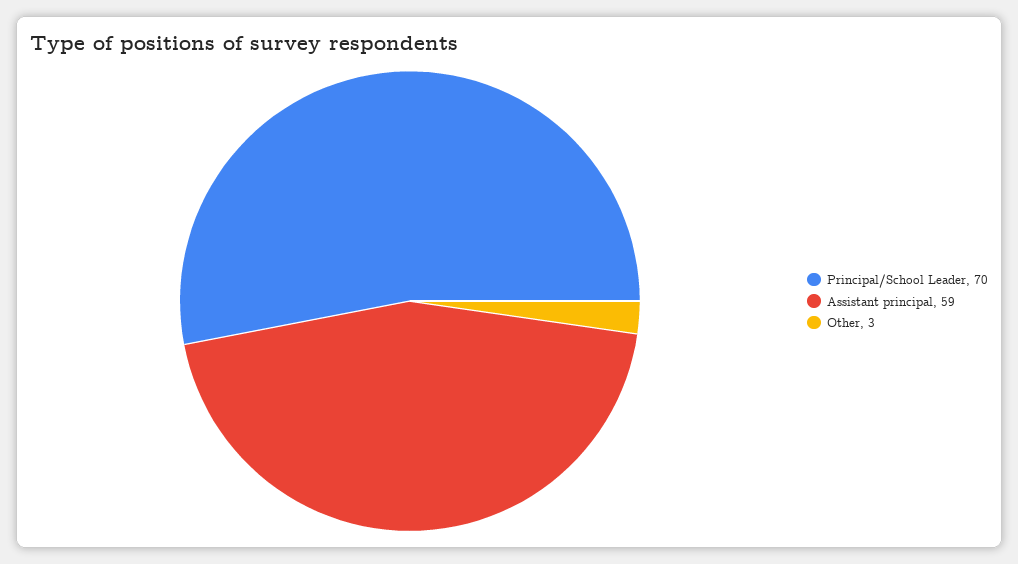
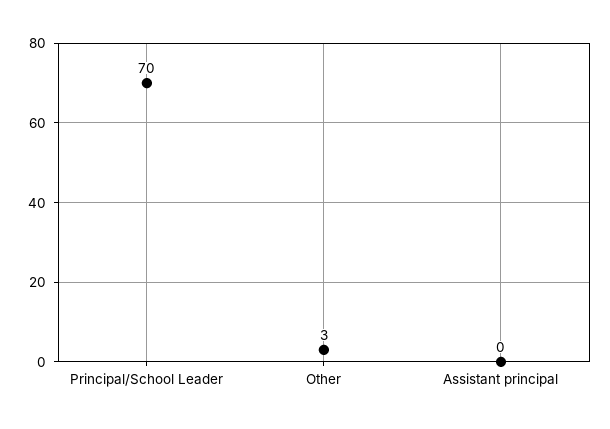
Assistant principal: 59 -> 0

